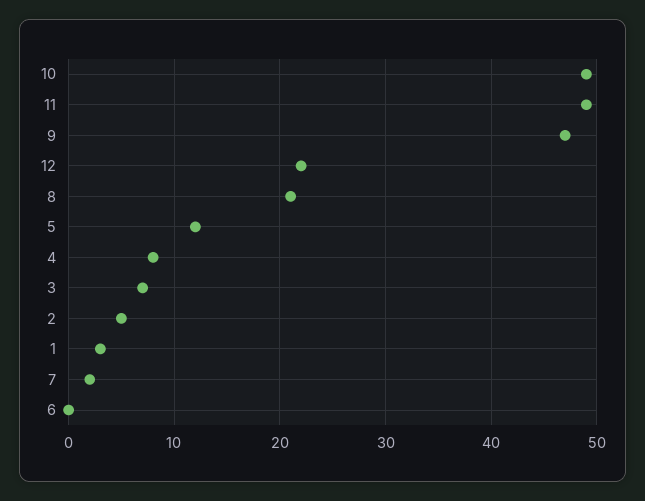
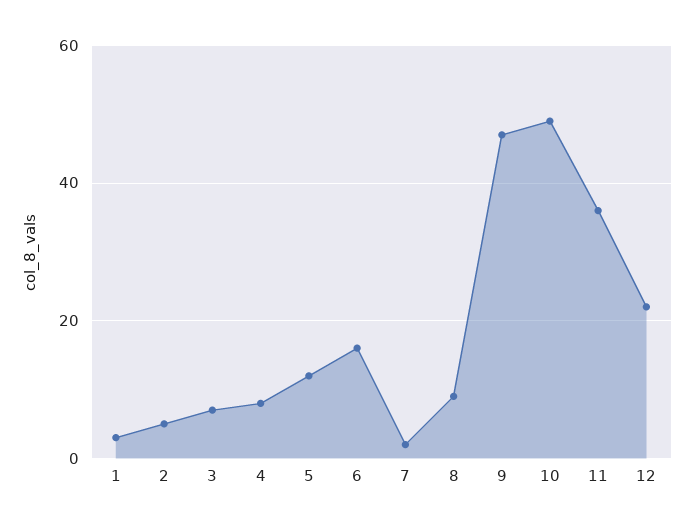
11: 49 -> 35
8: 21 -> 10
6: 0 -> 15

